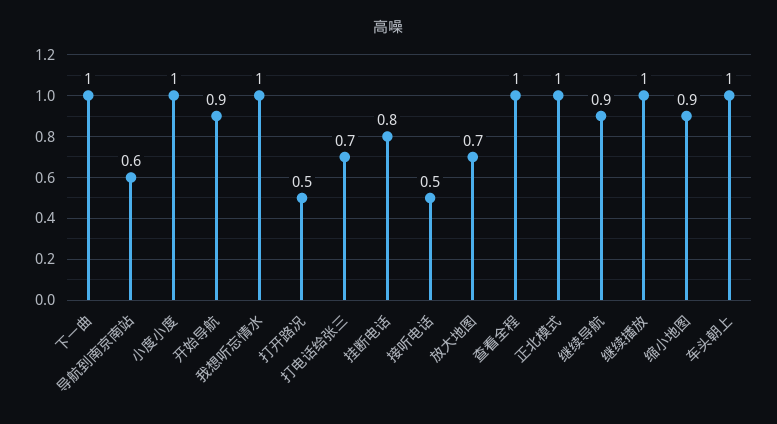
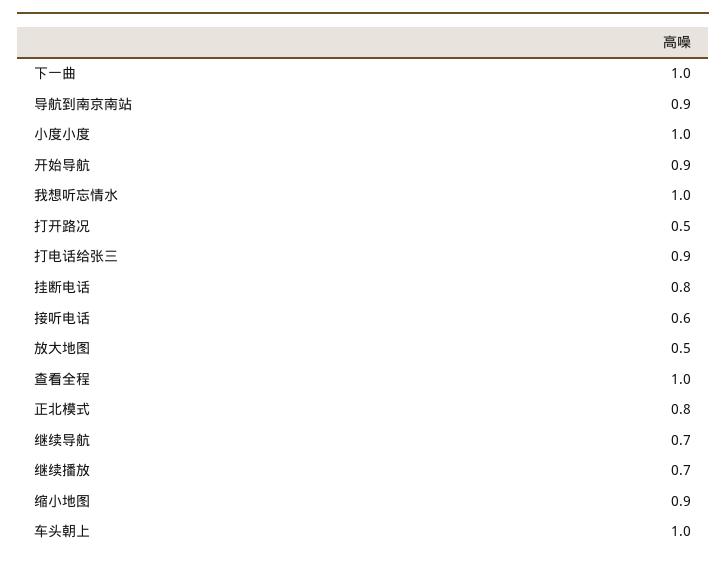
导航到南京南站: 0.6 -> 0.9
打电话给张三: 0.7 -> 0.9
接听电话: 0.5 -> 0.6
放大地图: 0.7 -> 0.5
正北模式: 1 -> 0.8
继续导航: 0.9 -> 0.7
继续播放: 1 -> 0.7

